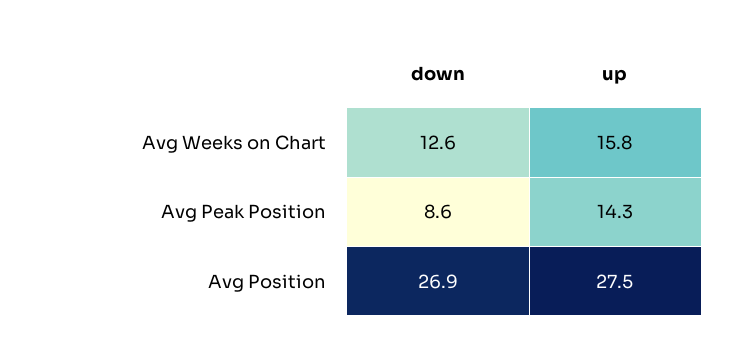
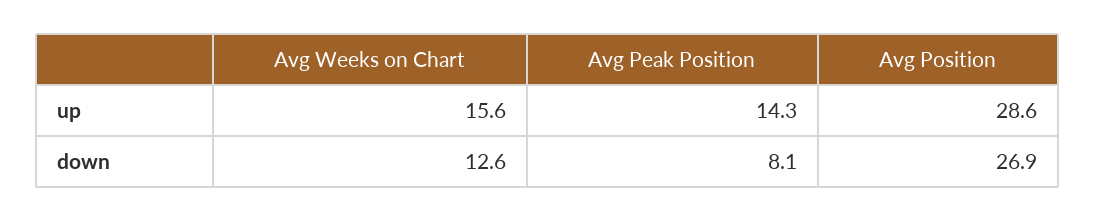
up, Avg Weeks on Chart: 15.8 -> 15.6
down, Avg Peak Position: 8.6 -> 8.1
up, Avg Position: 27.5 -> 28.6

